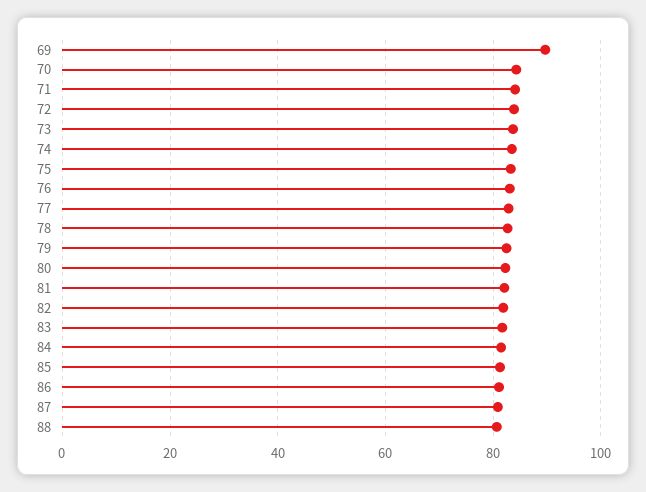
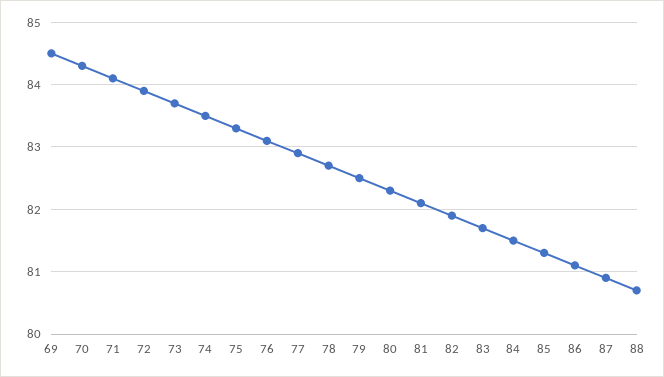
69: 90 -> 84.5

